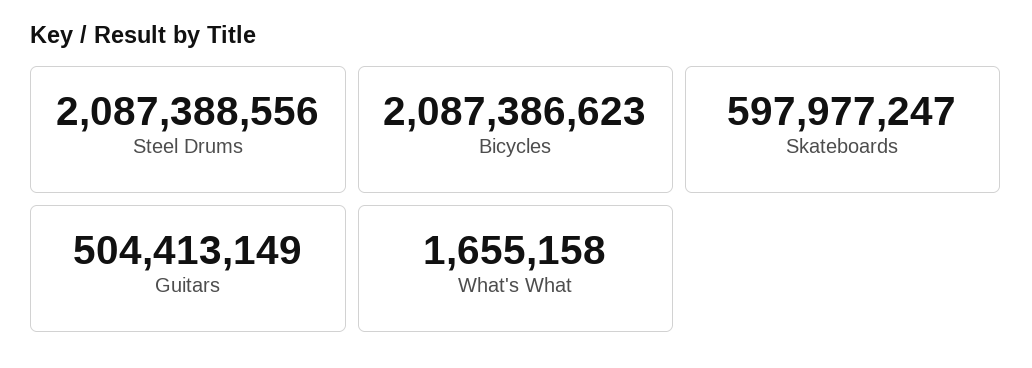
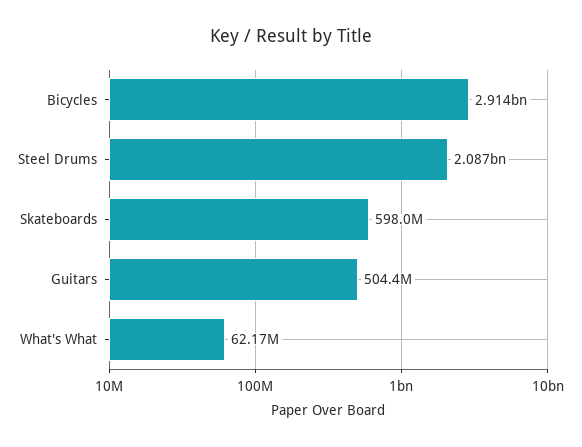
Bicycles: 2087386623 -> 2914000000
What's What: 1655158 -> 62170000

